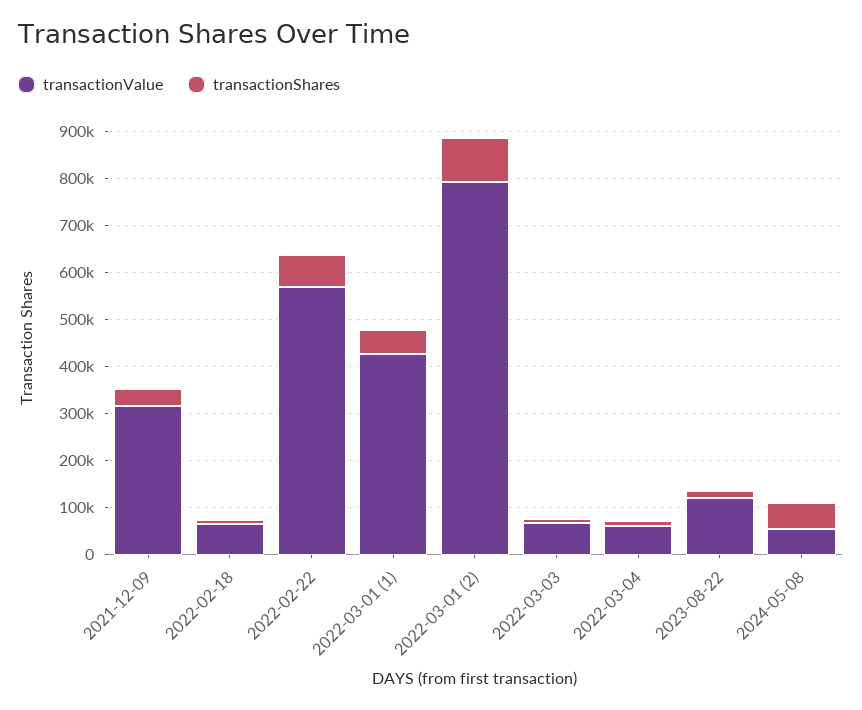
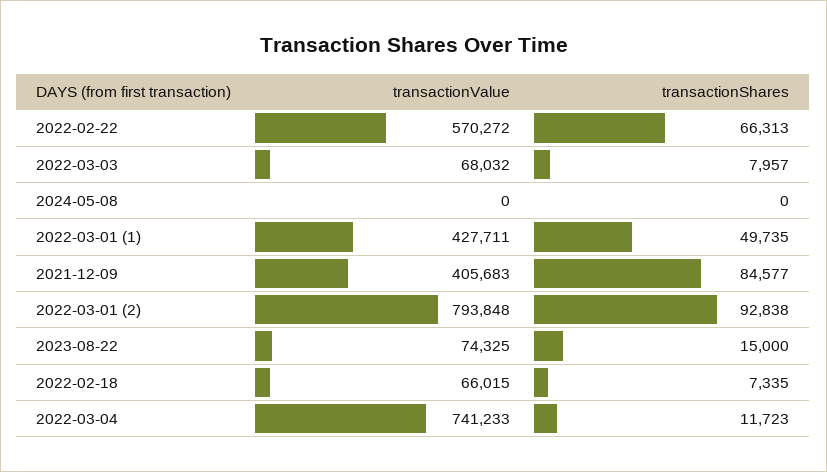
transactionValue, 2021-12-09: 320000 -> 405683
transactionShares, 2021-12-09: 40000 -> 84577
transactionValue, 2022-03-04: 60000 -> 741233
transactionValue, 2023-08-22: 120000 -> 74325
transactionValue, 2024-05-08: 60000 -> 0
transactionShares, 2024-05-08: 60000 -> 0

